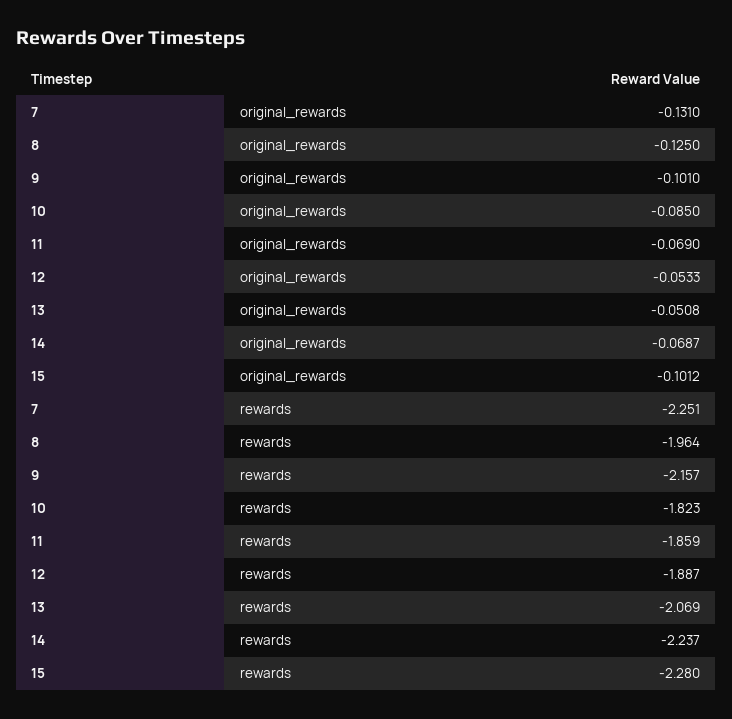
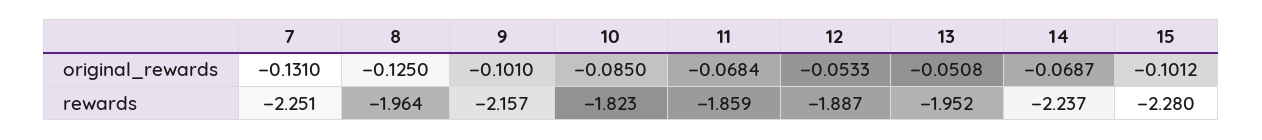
11, original_rewards: -0.069 -> -0.0684
13, rewards: -2.069 -> -1.952

